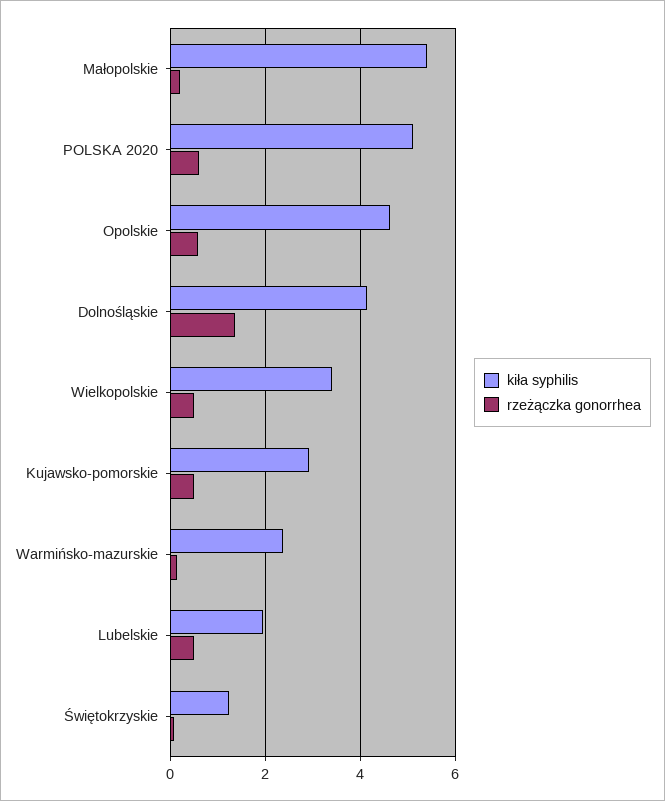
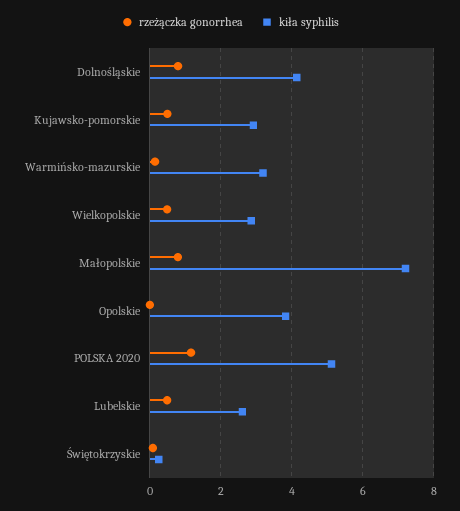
kiła syphilis, Małopolskie: 5.4 -> 7.2
rzeżączka gonorrhea, Małopolskie: 0.2 -> 0.8
rzeżączka gonorrhea, POLSKA 2020: 0.6 -> 1.2
kiła syphilis, Opolskie: 4.6 -> 3.8
rzeżączka gonorrhea, Opolskie: 0.6 -> 0
rzeżączka gonorrhea, Dolnośląskie: 1.4 -> 0.8
kiła syphilis, Wielkopolskie: 3.4 -> 2.8
kiła syphilis, Warmińsko-mazurskie: 2.4 -> 3.2
kiła syphilis, Lubelskie: 2 -> 2.6
kiła syphilis, Świętokrzyskie: 1.2 -> 0.2

